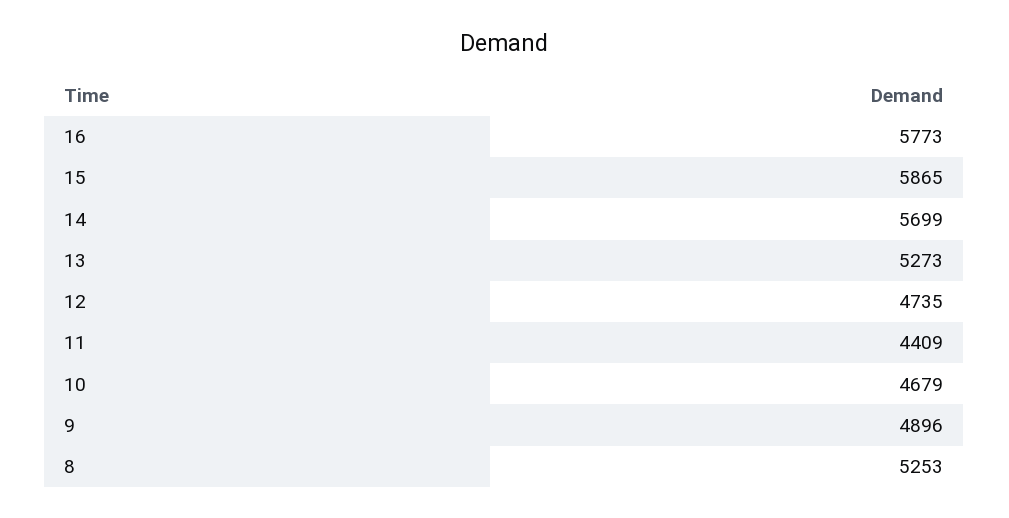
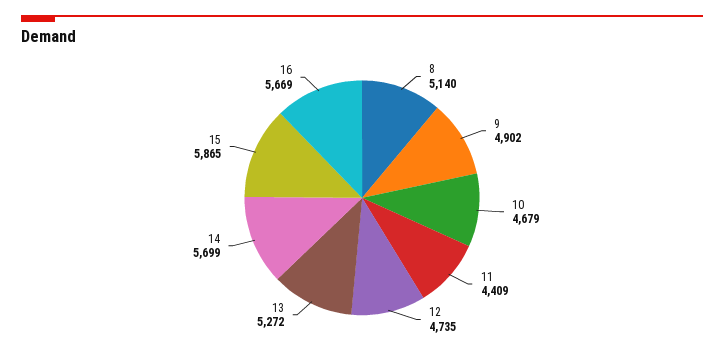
16: 5773 -> 5669
13: 5273 -> 5272
9: 4896 -> 4902
8: 5253 -> 5140

